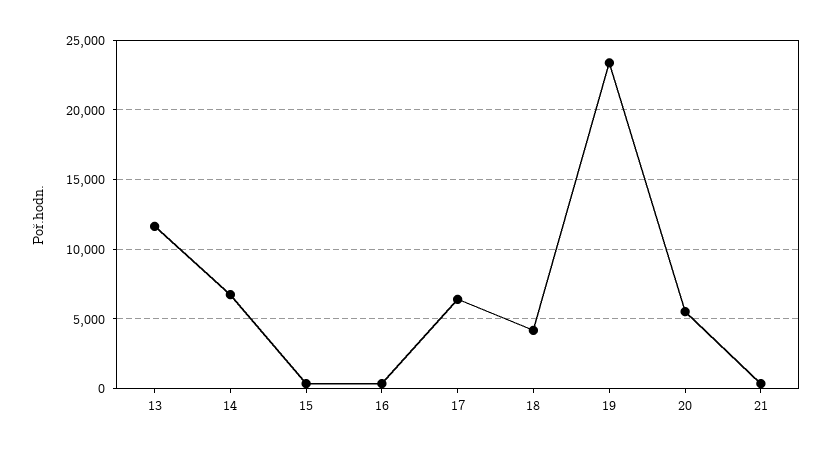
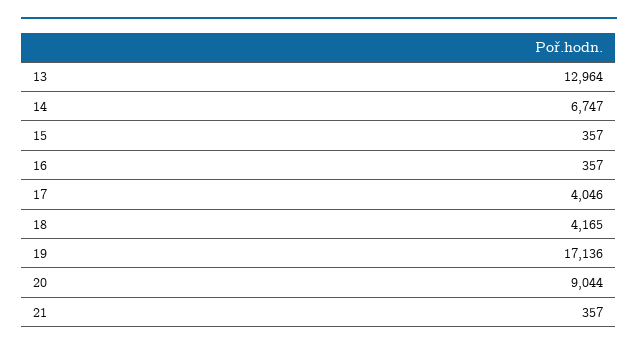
13: 11500 -> 12964
17: 6500 -> 4046
19: 23500 -> 17136
20: 5500 -> 9044

